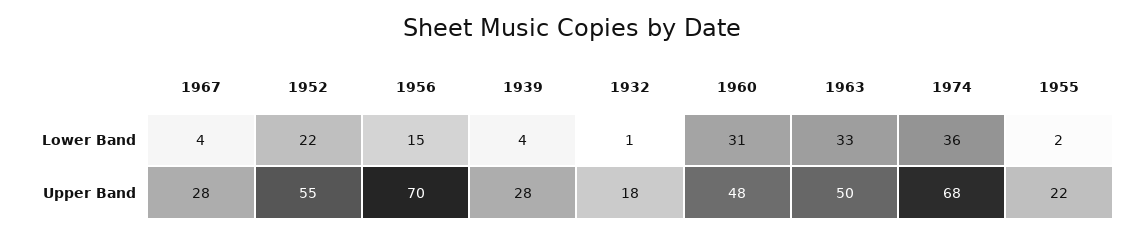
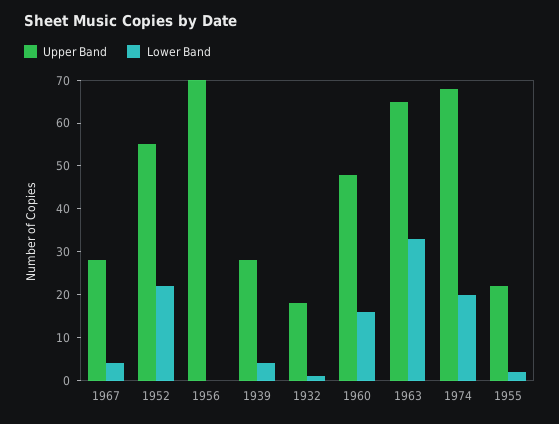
Lower Band, 1956: 15 -> 0
Lower Band, 1960: 31 -> 15
Lower Band, 1974: 36 -> 20
Upper Band, 1963: 50 -> 65

